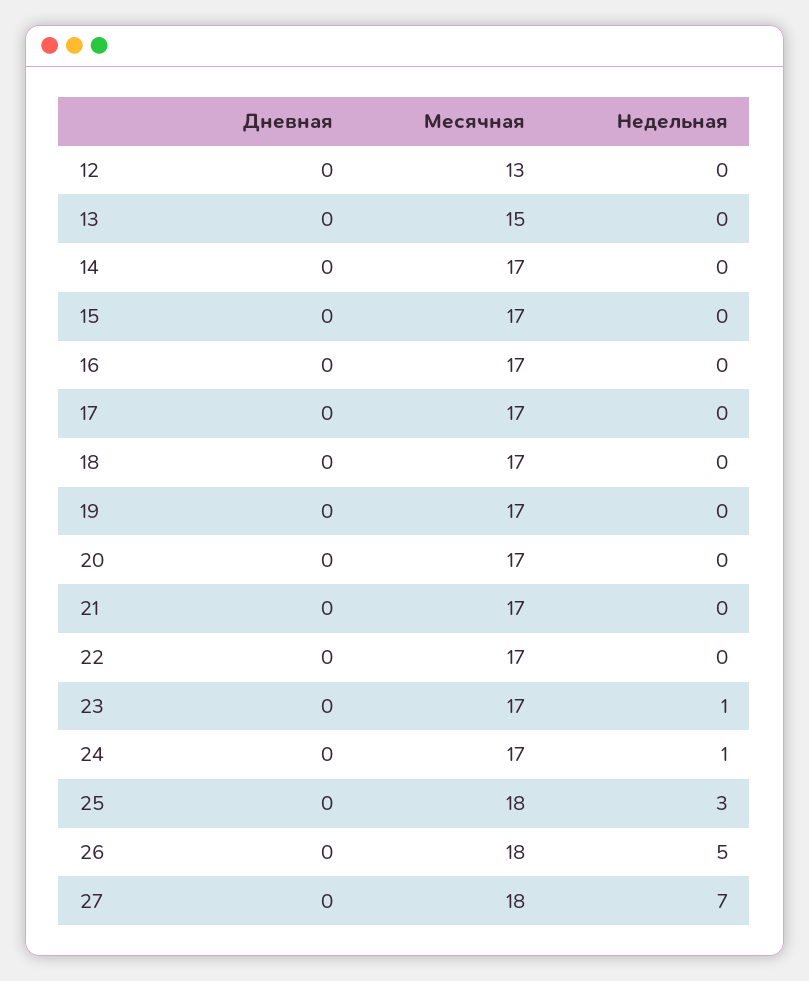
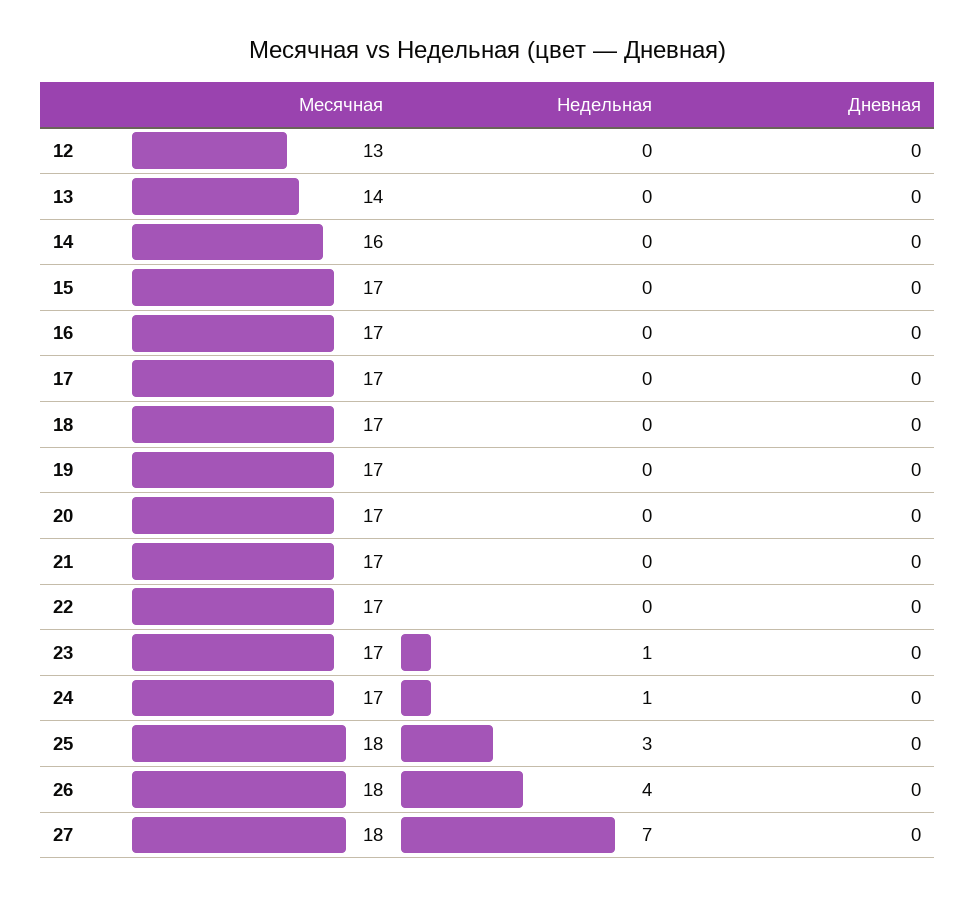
Месячная, 13: 15 -> 14
Месячная, 14: 17 -> 16
Недельная, 26: 5 -> 4

